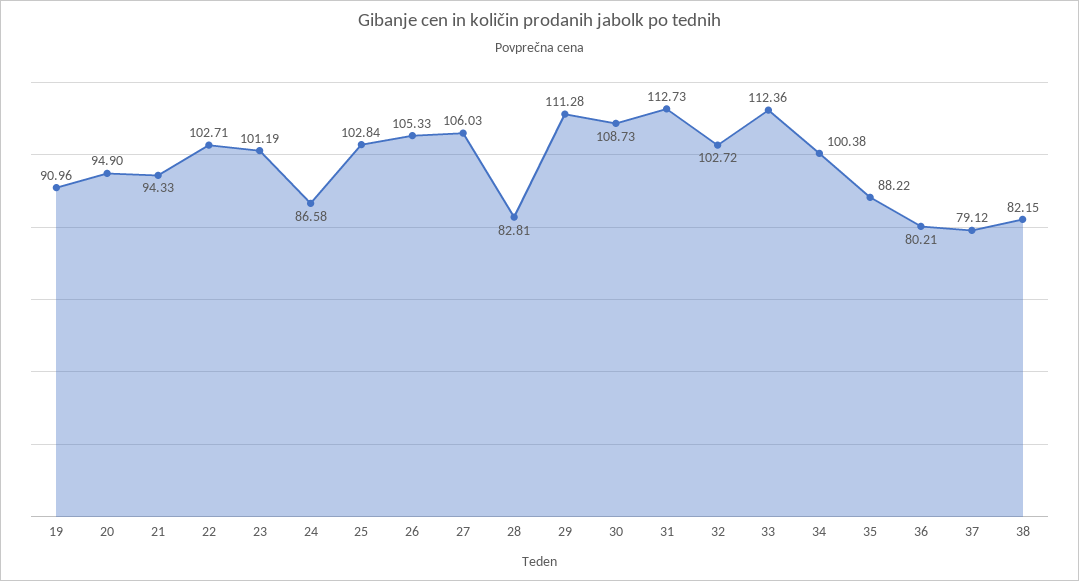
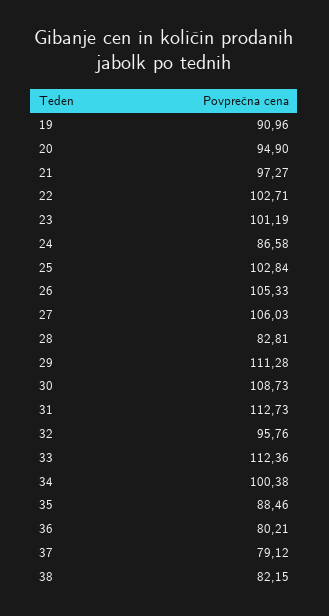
21: 94.33 -> 97.27
32: 102.72 -> 95.76
35: 88.22 -> 88.46

